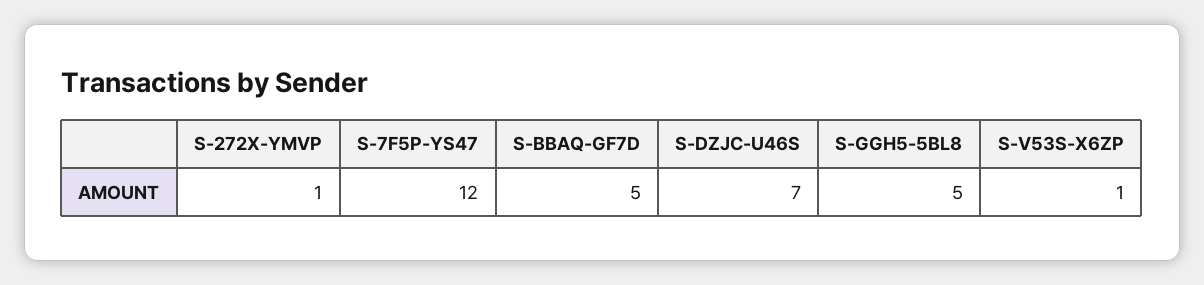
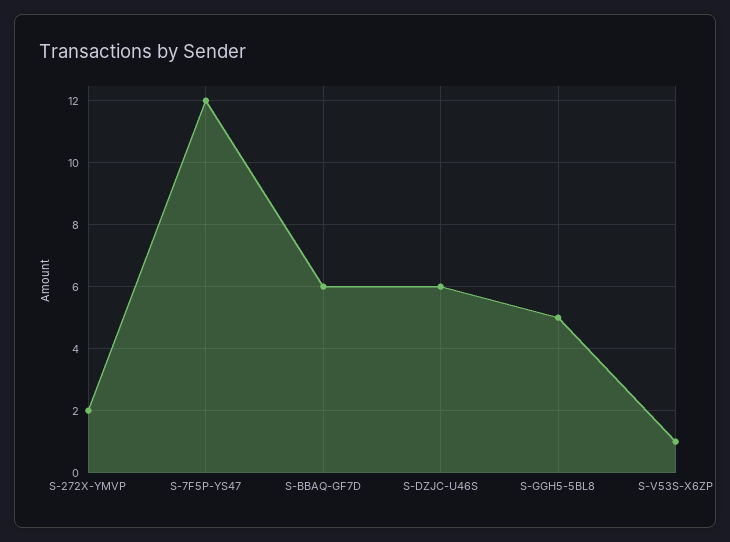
S-272X-YMVP: 1 -> 2
S-BBAQ-GF7D: 5 -> 6
S-DZJC-U46S: 7 -> 6

